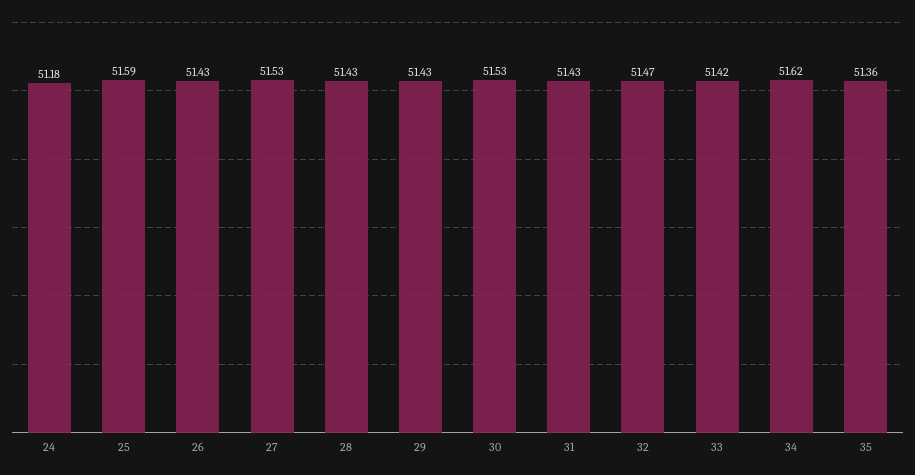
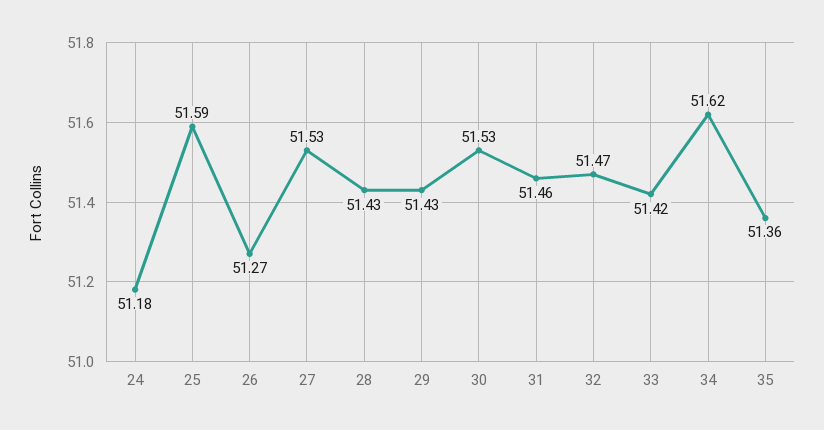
26: 51.43 -> 51.27
31: 51.43 -> 51.46

